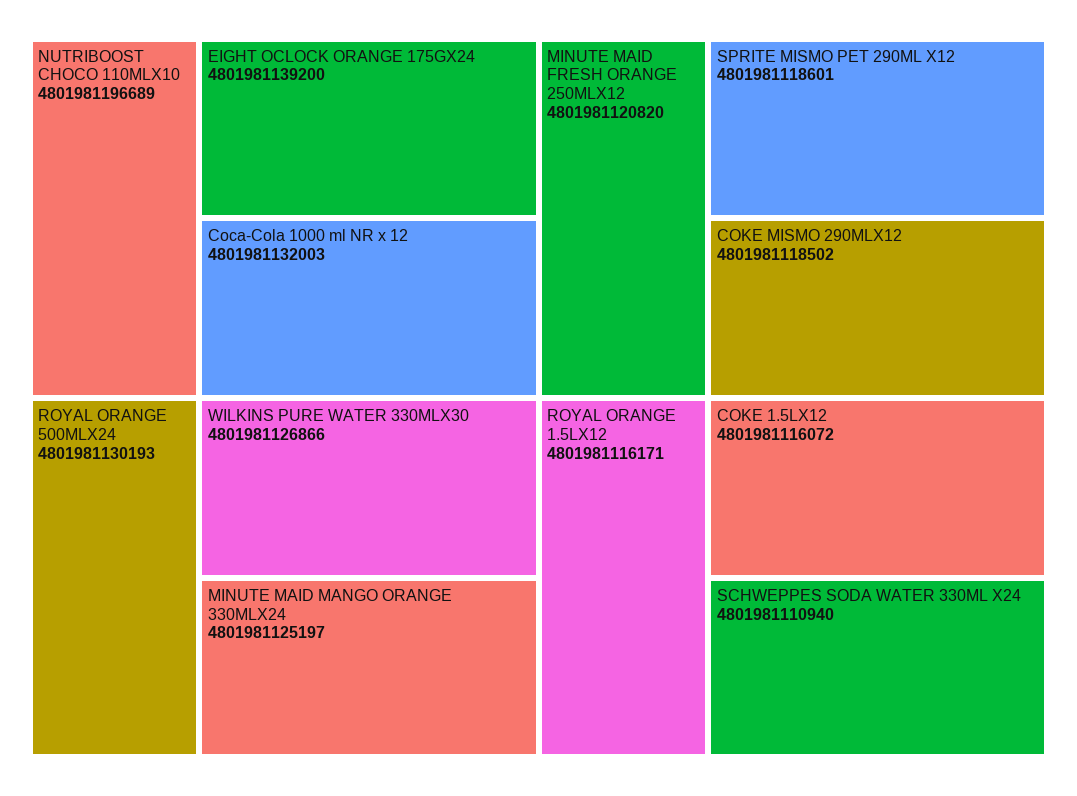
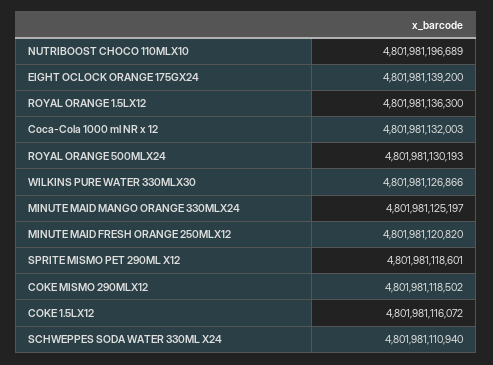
ROYAL ORANGE 1.5LX12: 4801981116171 -> 4801981136300

